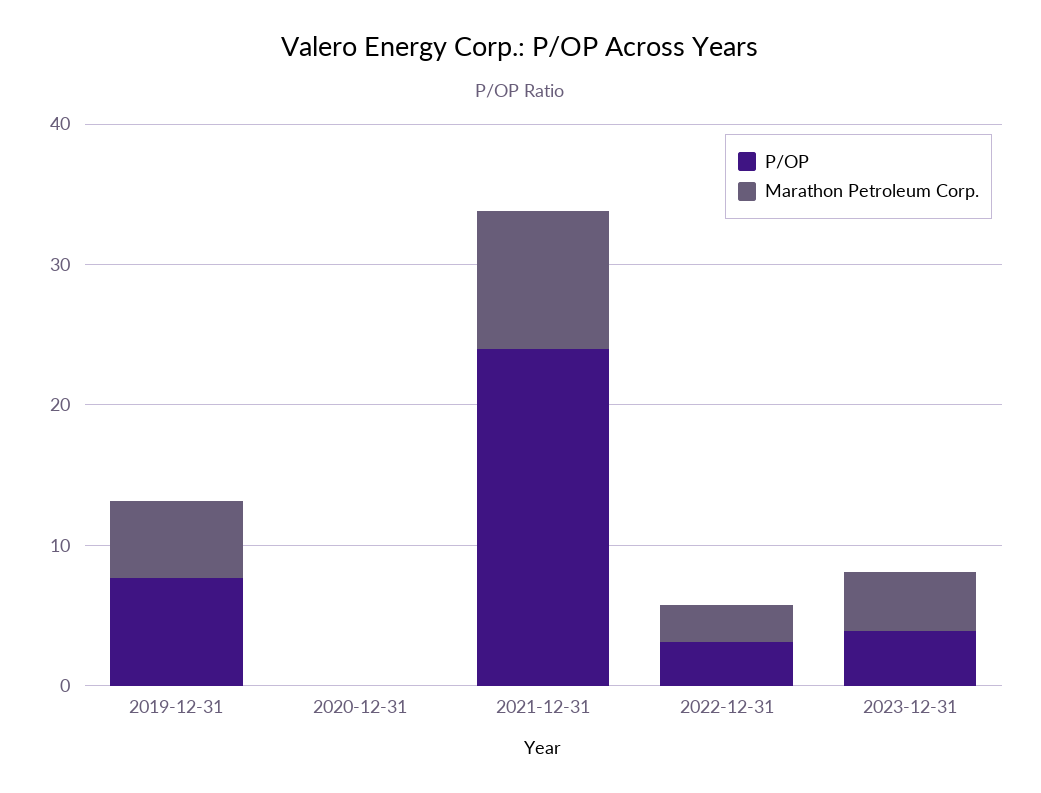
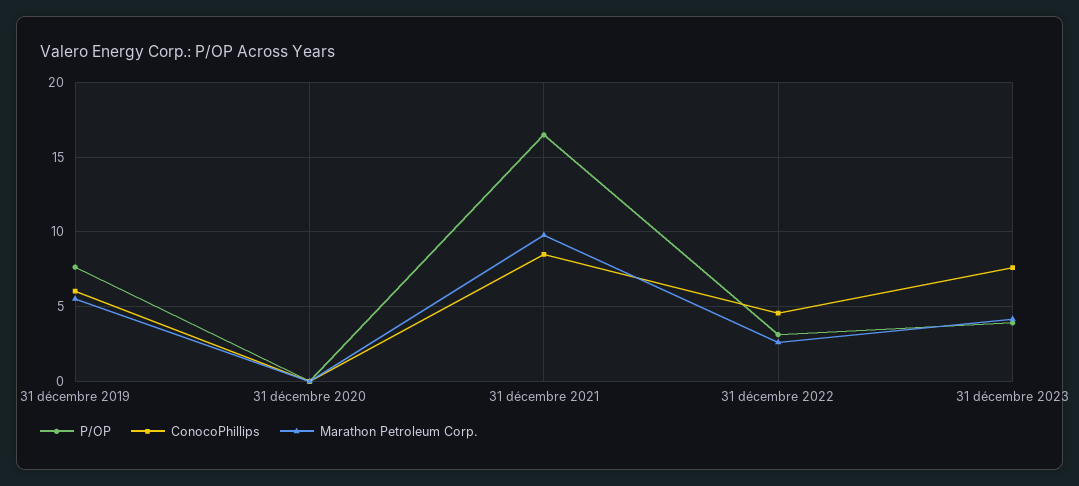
P/OP, 2021-12-31: 24 -> 16.5
ConocoPhillips, 2019-12-31: none -> 6
ConocoPhillips, 2020-12-31: none -> 0
ConocoPhillips, 2021-12-31: none -> 8.5
ConocoPhillips, 2022-12-31: none -> 4.5
ConocoPhillips, 2023-12-31: none -> 7.5

